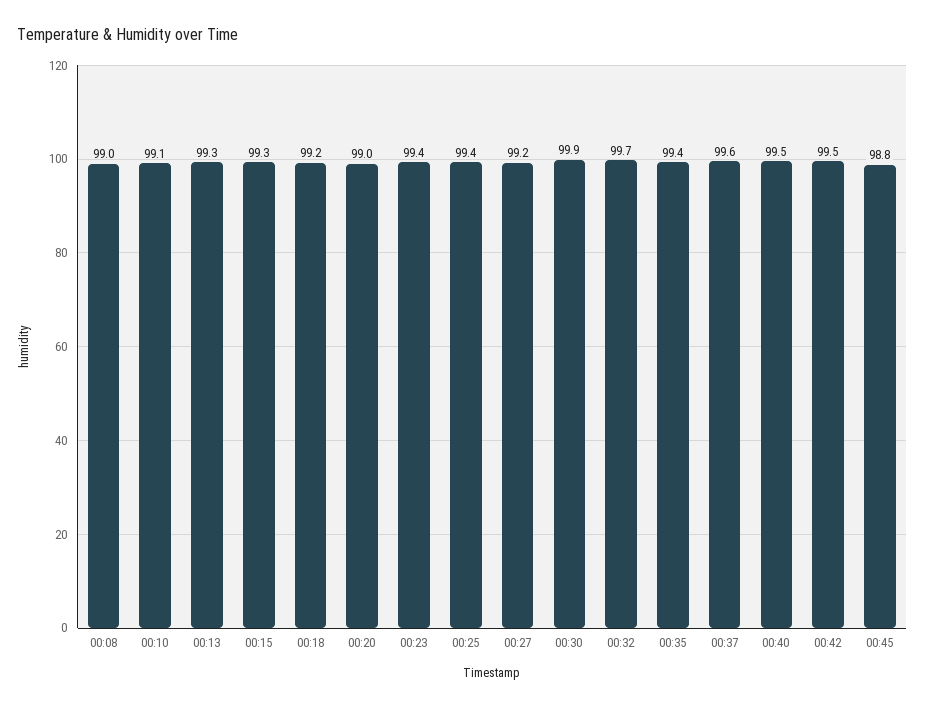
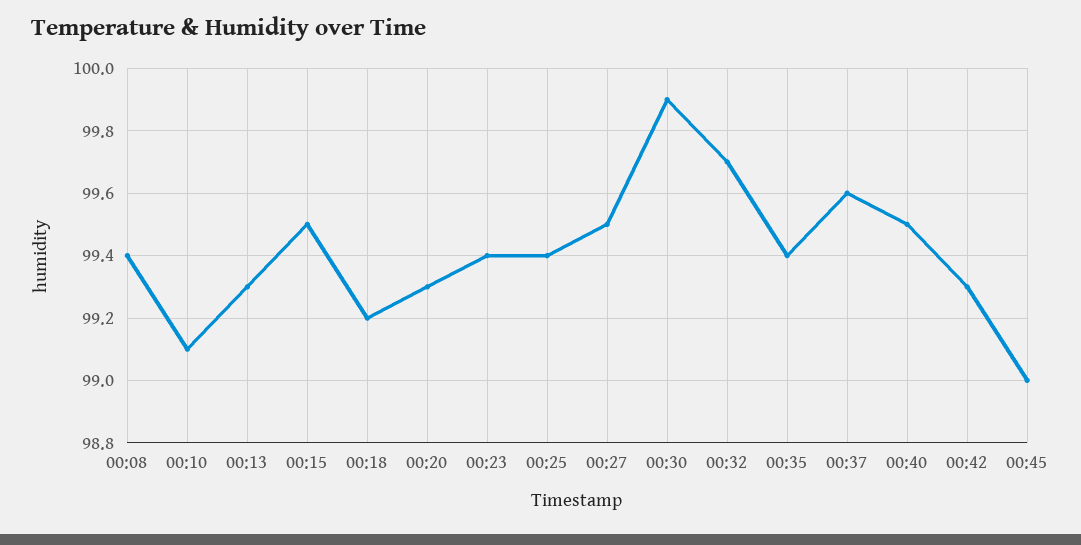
00:08: 99 -> 99.4
00:15: 99.3 -> 99.5
00:20: 99 -> 99.3
00:27: 99.2 -> 99.5
00:42: 99.5 -> 99.3
00:45: 98.8 -> 99

